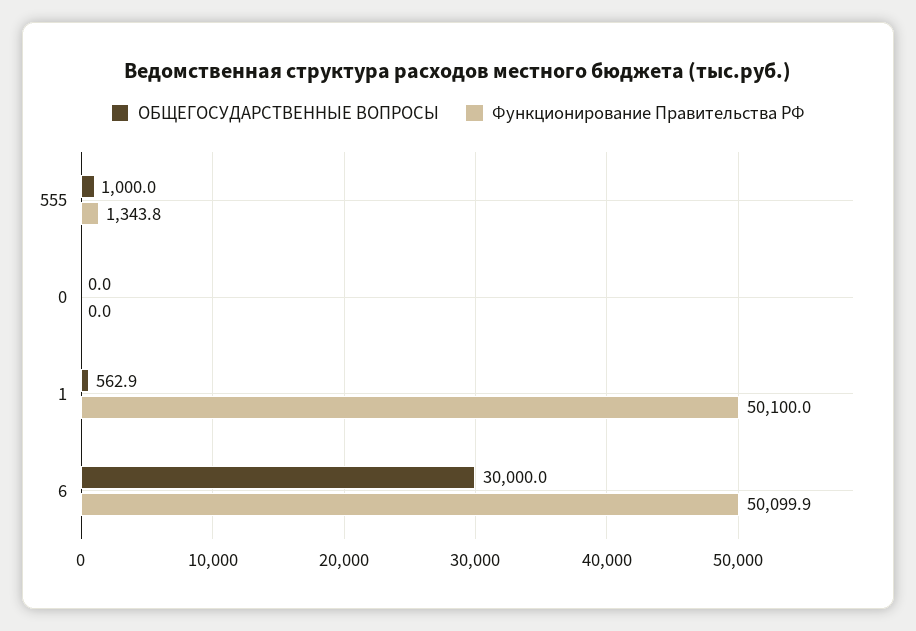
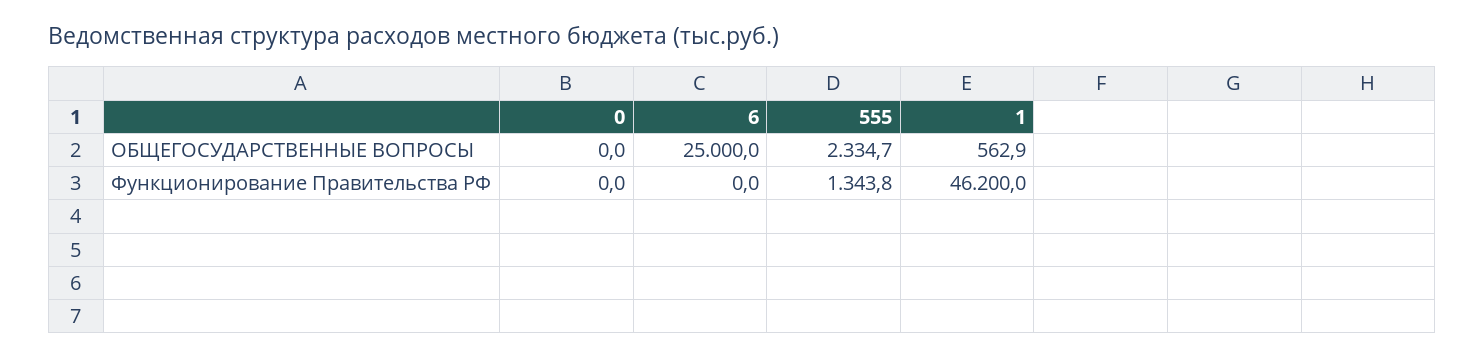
ОБЩЕГОСУДАРСТВЕННЫЕ ВОПРОСЫ, 555: 1000 -> 2334.7
Функционирование Правительства РФ, 1: 50100 -> 46200
ОБЩЕГОСУДАРСТВЕННЫЕ ВОПРОСЫ, 6: 30000 -> 25000
Функционирование Правительства РФ, 6: 50099.9 -> 0

